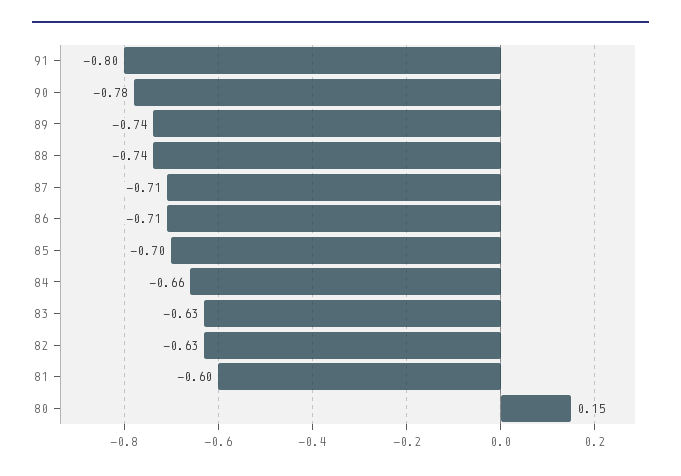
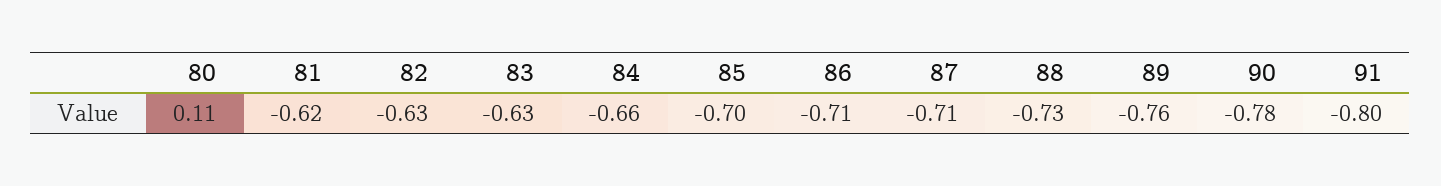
89: -0.74 -> -0.76
88: -0.74 -> -0.73
81: -0.6 -> -0.62
80: 0.15 -> 0.11

